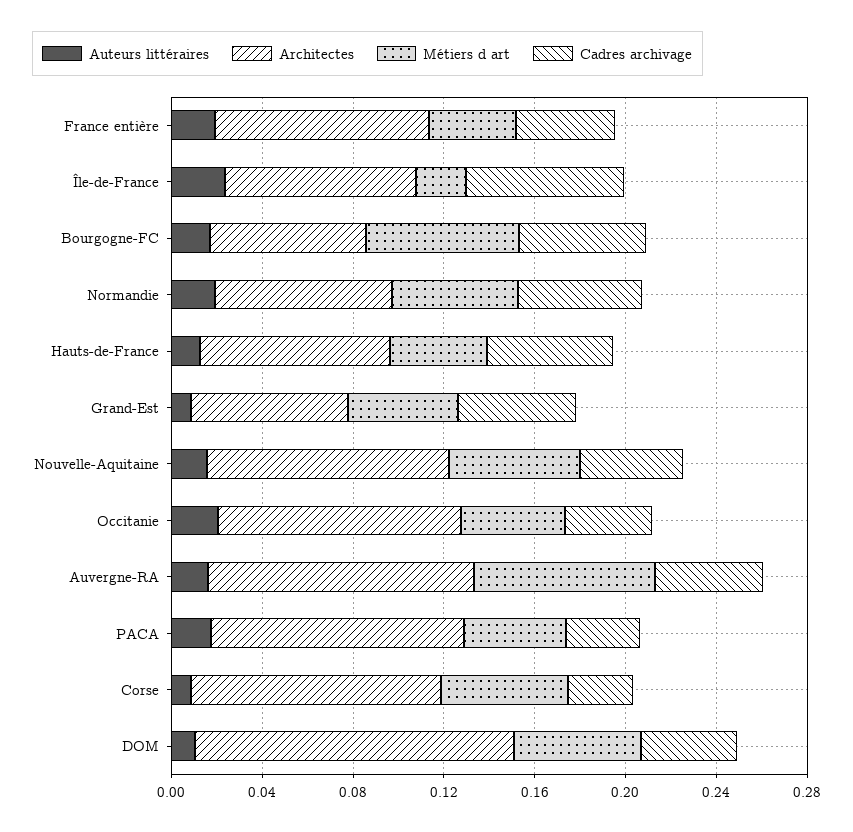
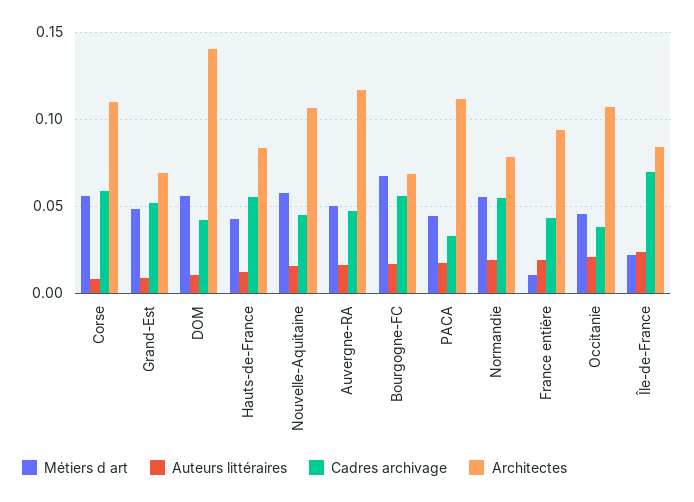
Métiers d art, France entière: 0.04 -> 0.01
Métiers d art, Auvergne-RA: 0.08 -> 0.05
Cadres archivage, Corse: 0.03 -> 0.06

